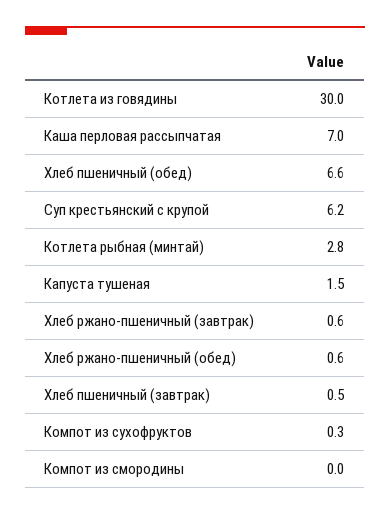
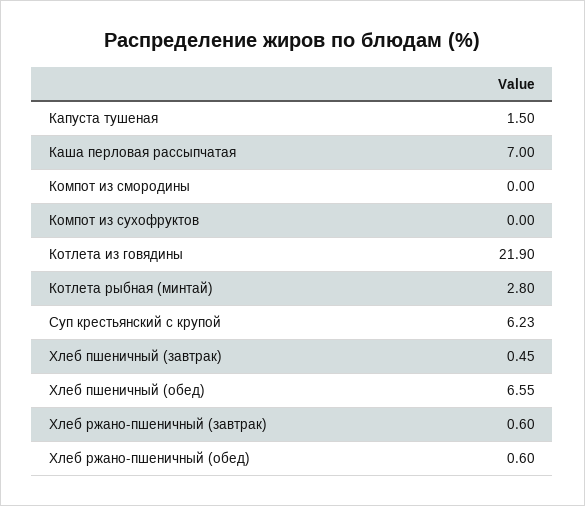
Котлета из говядины: 30 -> 21.9
Компот из сухофруктов: 0.3 -> 0

